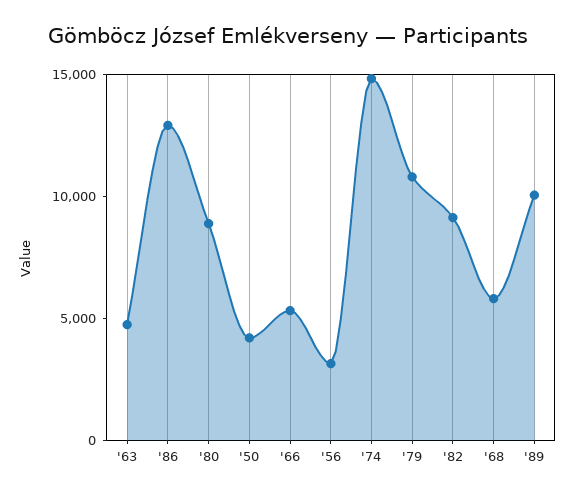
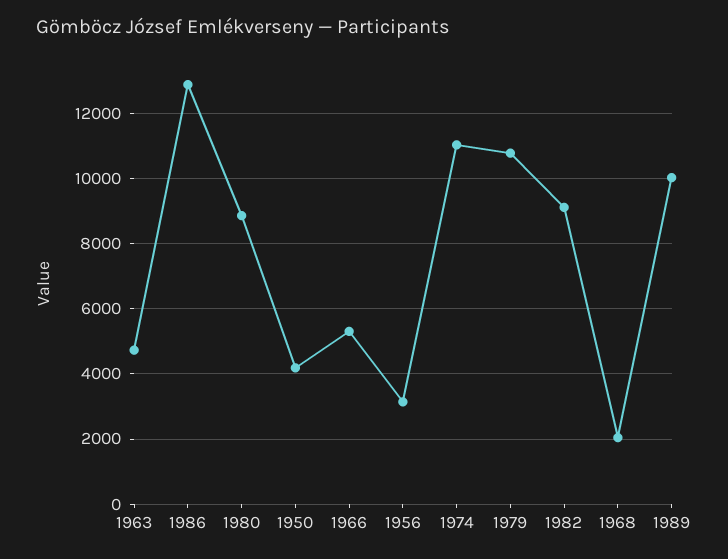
'74: 15000 -> 11000
'68: 6000 -> 2000

